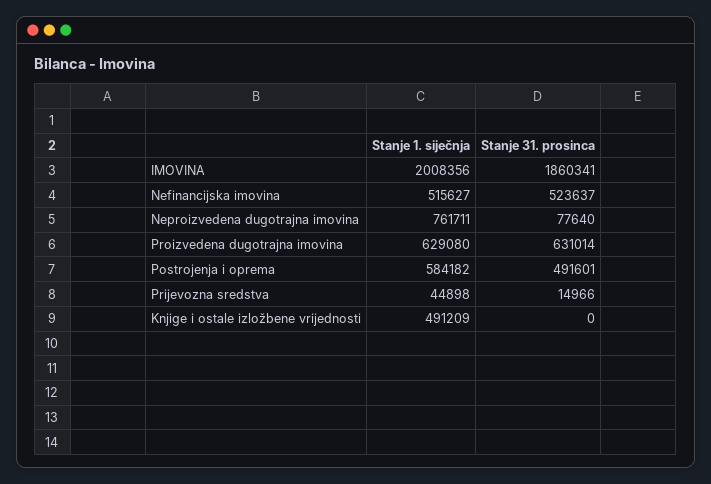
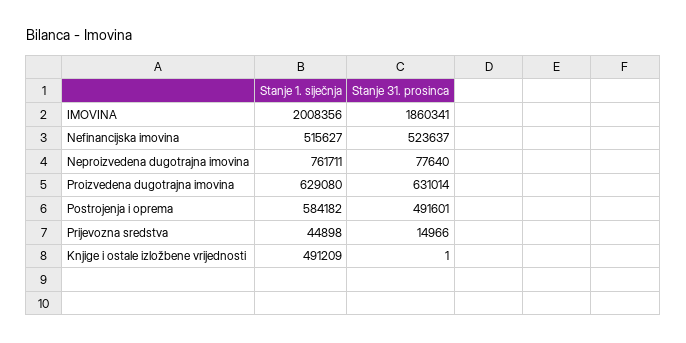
Stanje 31. prosinca, Knjige i ostale izložbene vrijednosti: 0 -> 1

